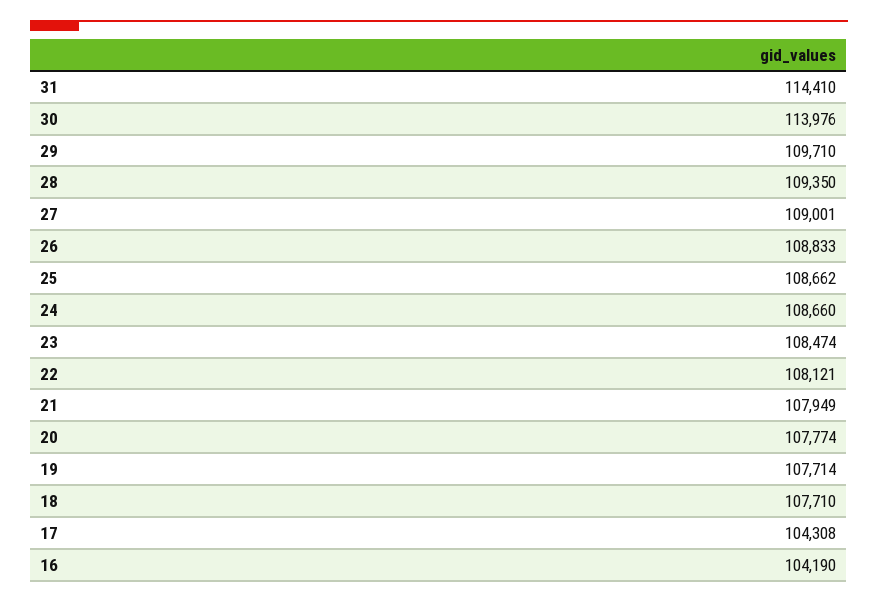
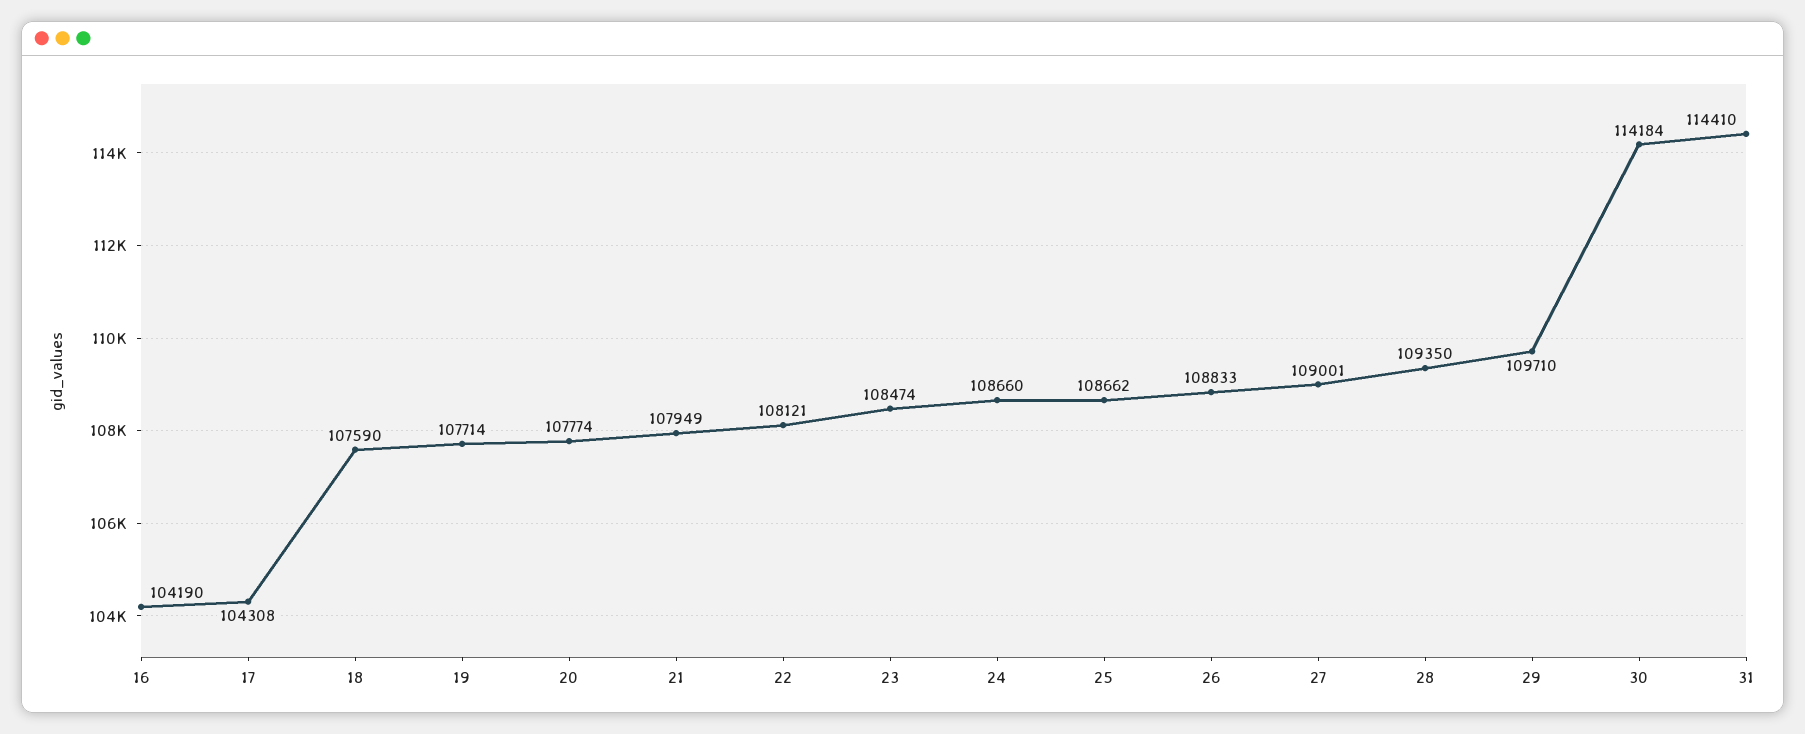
30: 113976 -> 114184
18: 107710 -> 107590

